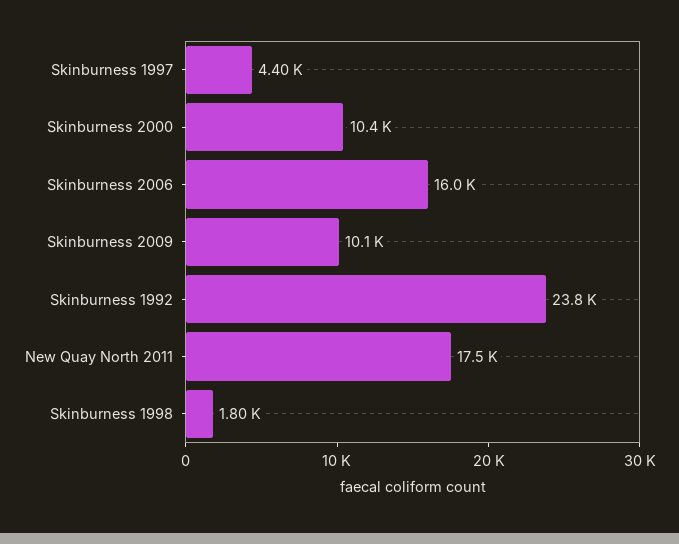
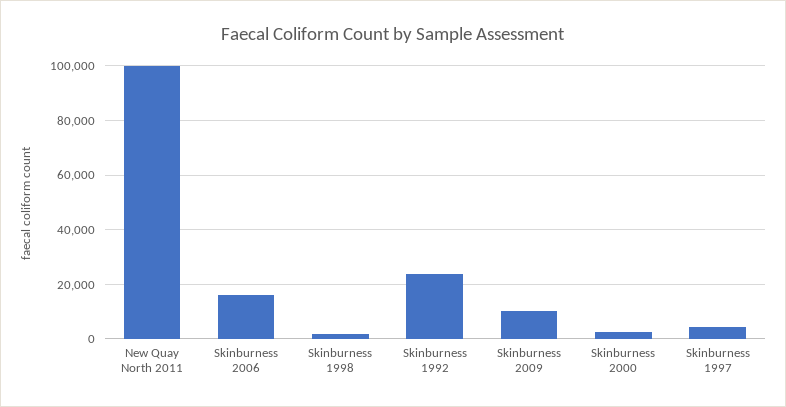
Skinburness 2000: 10400 -> 2500
New Quay North 2011: 17500 -> 100000

